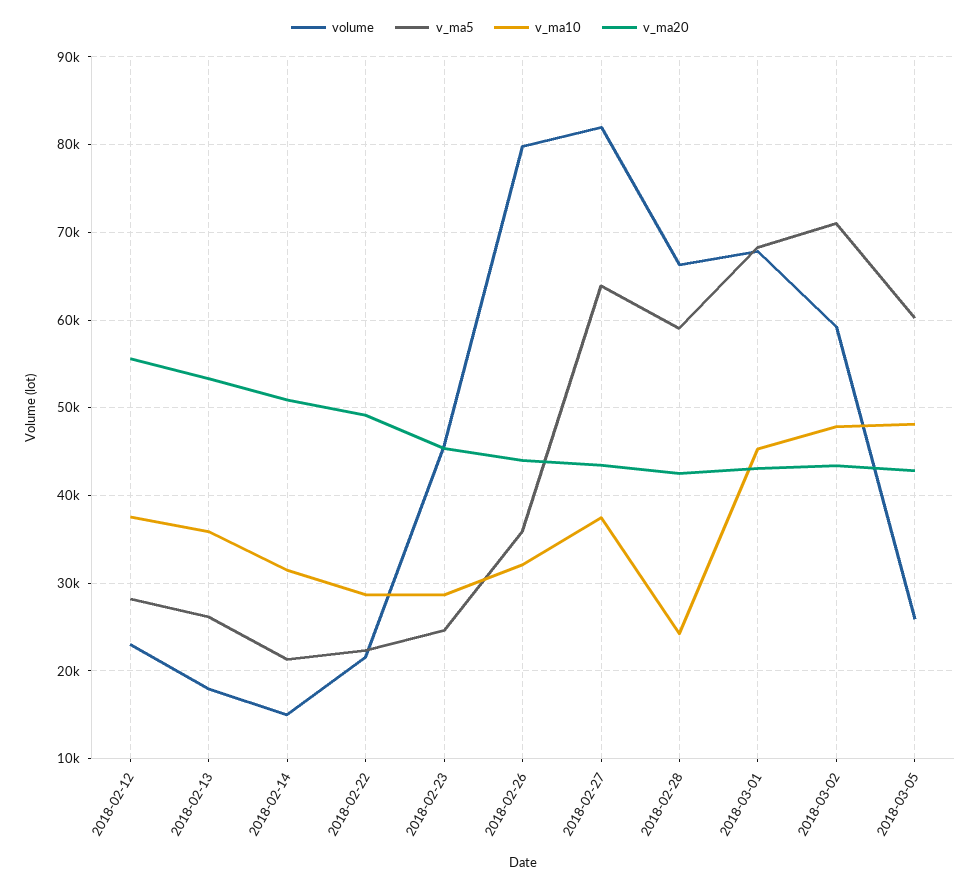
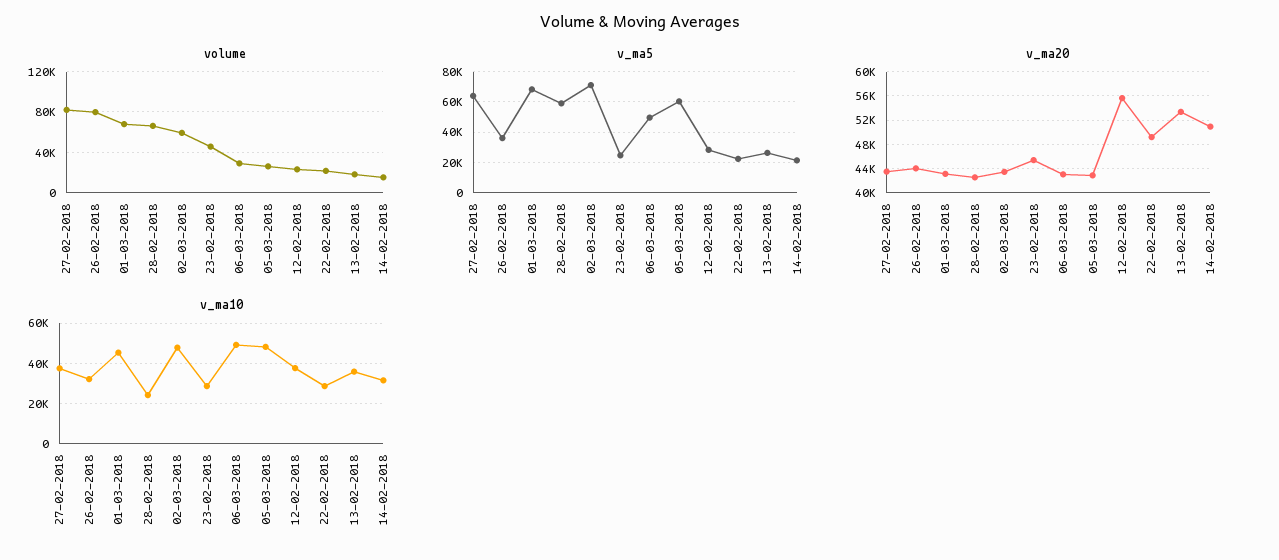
volume, 06-03-2018: none -> 30000
v_ma5, 06-03-2018: none -> 50000
v_ma20, 06-03-2018: none -> 43000
v_ma10, 06-03-2018: none -> 50000

